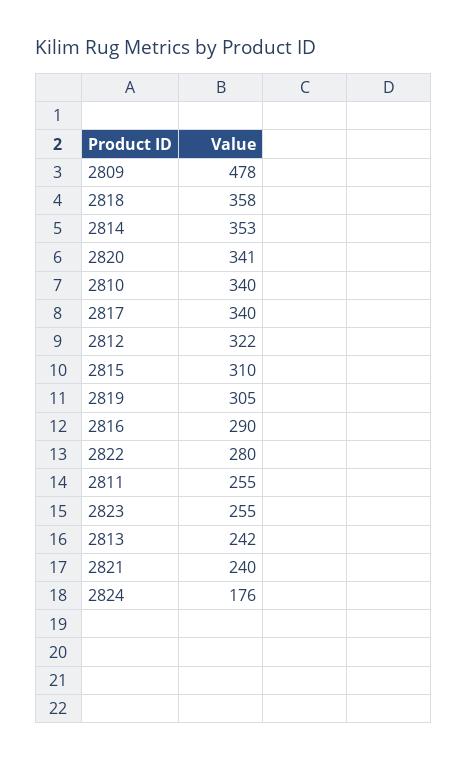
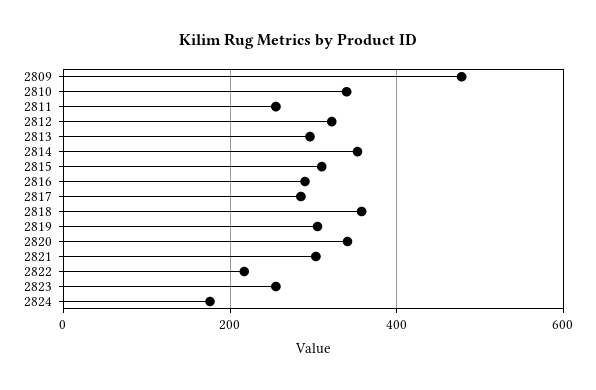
2817: 340 -> 280
2822: 280 -> 220
2813: 242 -> 300
2821: 240 -> 300

